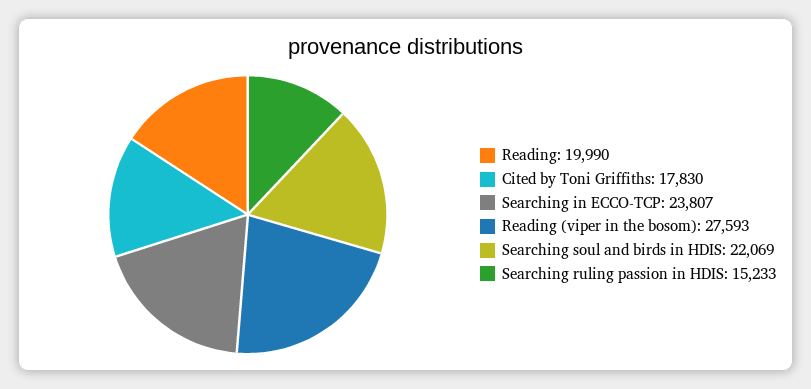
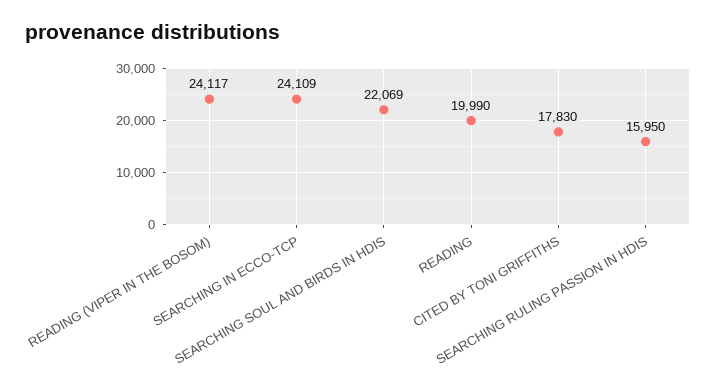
Searching in ECCO-TCP: 23807 -> 24109
Reading (viper in the bosom): 27593 -> 24117
Searching ruling passion in HDIS: 15233 -> 15950

